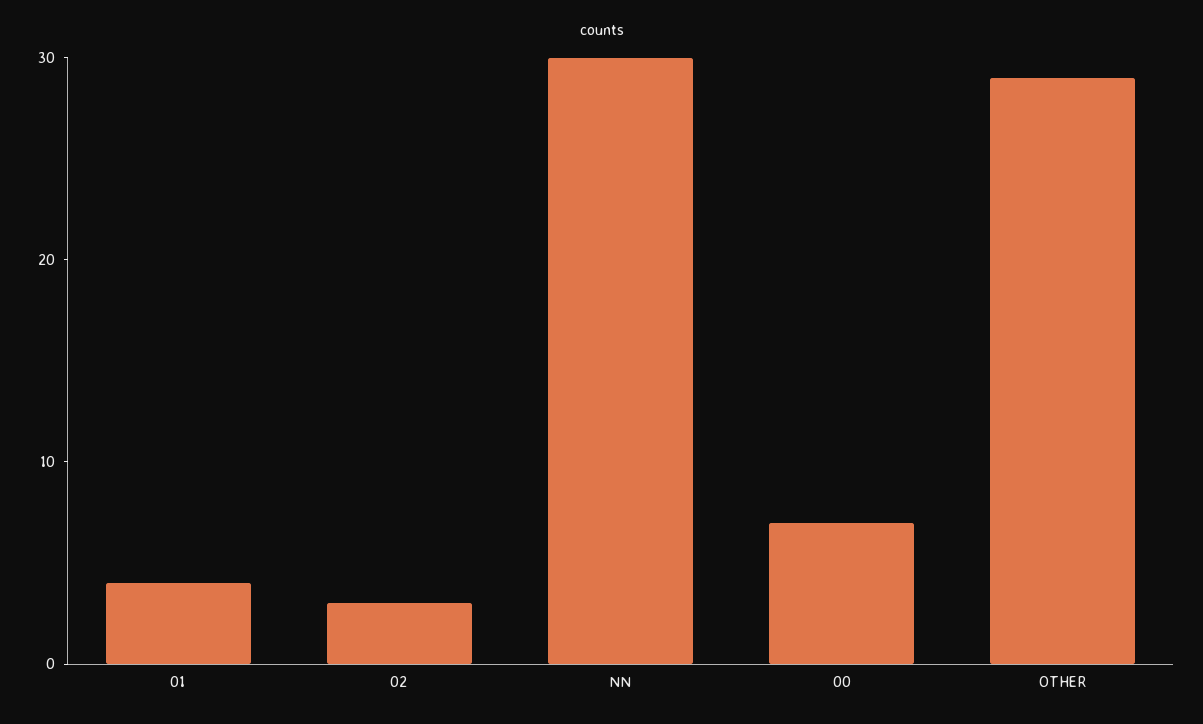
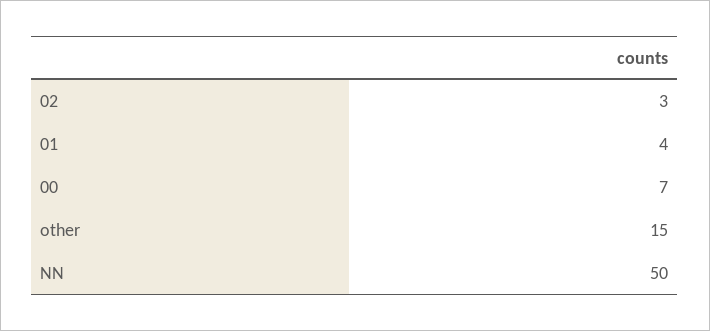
NN: 30 -> 50
OTHER: 29 -> 15

